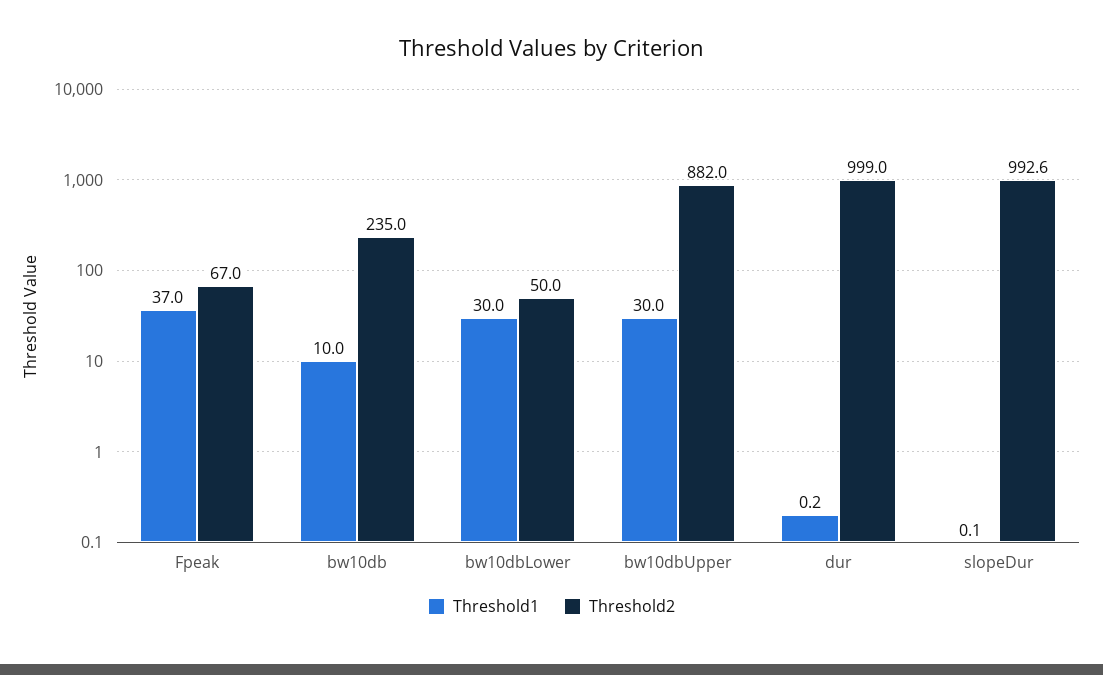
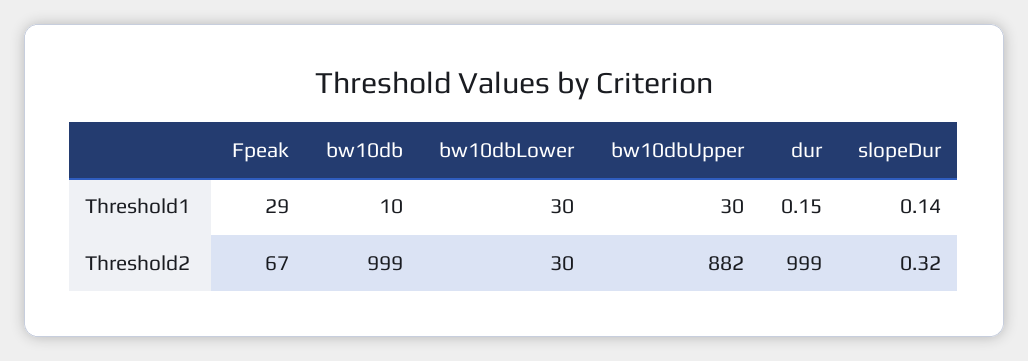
Threshold1, Fpeak: 37 -> 29
Threshold2, bw10db: 235 -> 999
Threshold2, bw10dbLower: 50 -> 30
Threshold2, slopeDur: 992.6 -> 0.32

